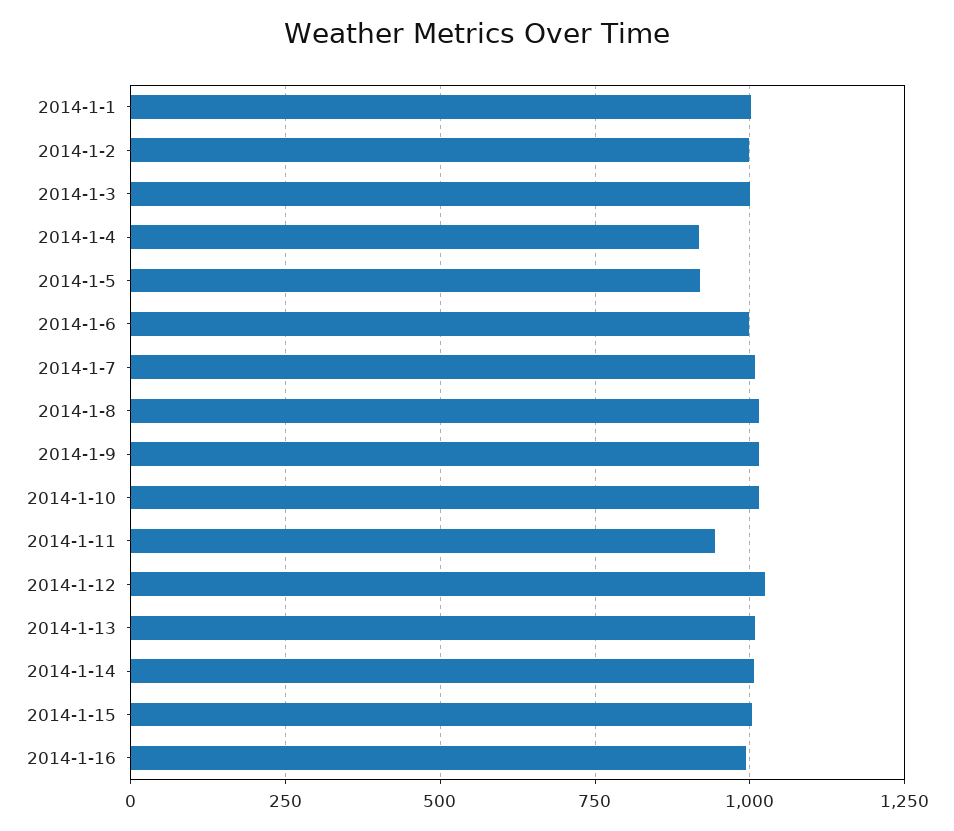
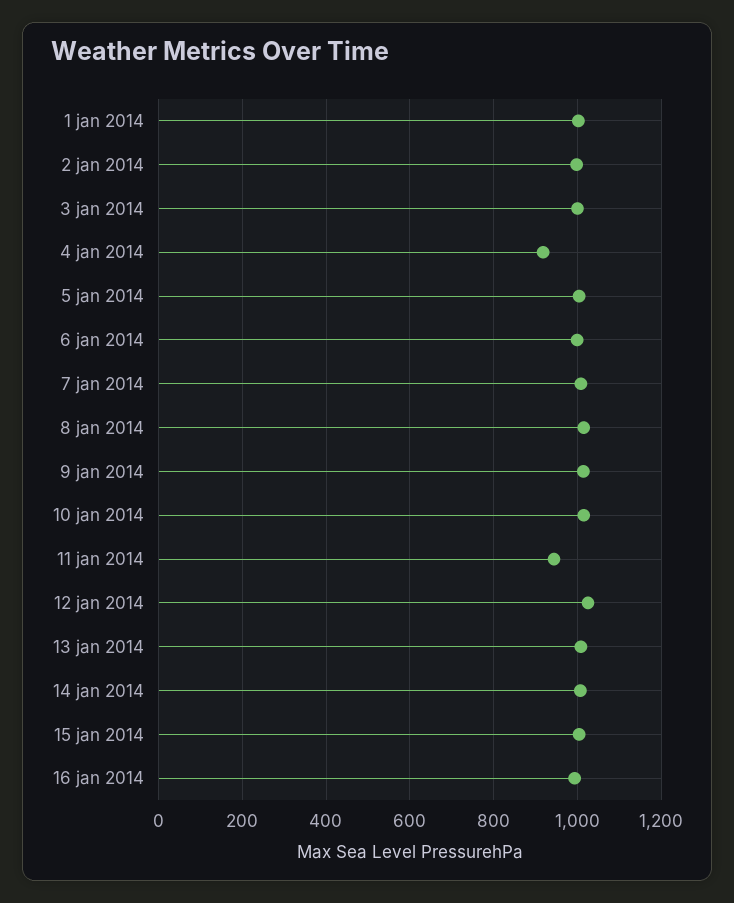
2014-1-5: 925 -> 1000

